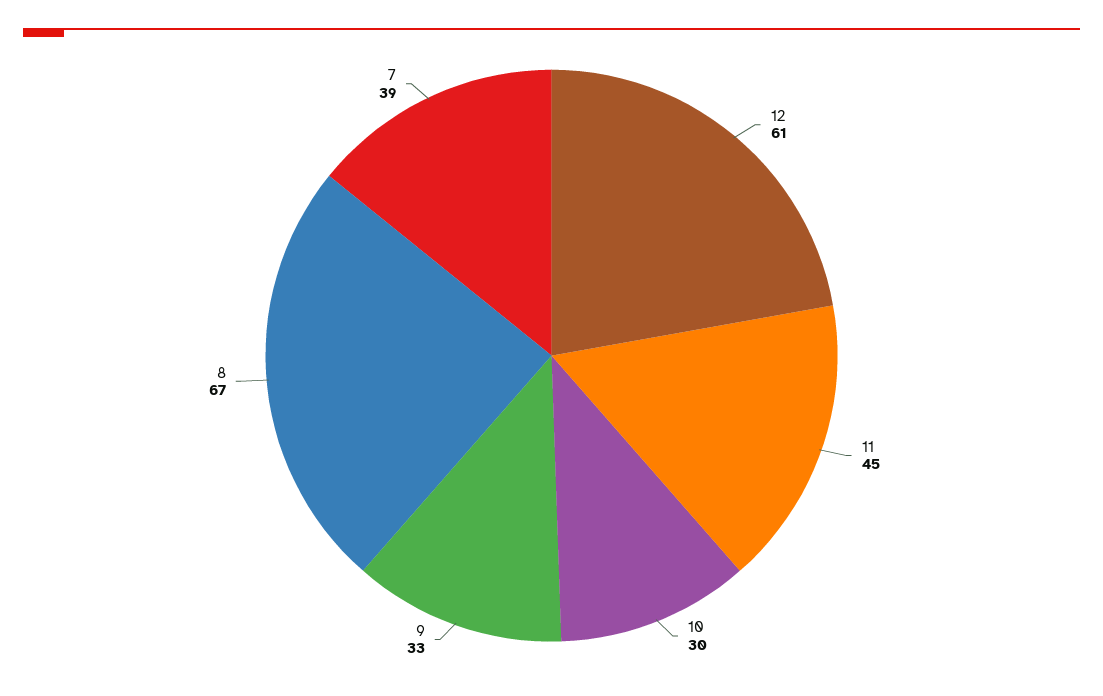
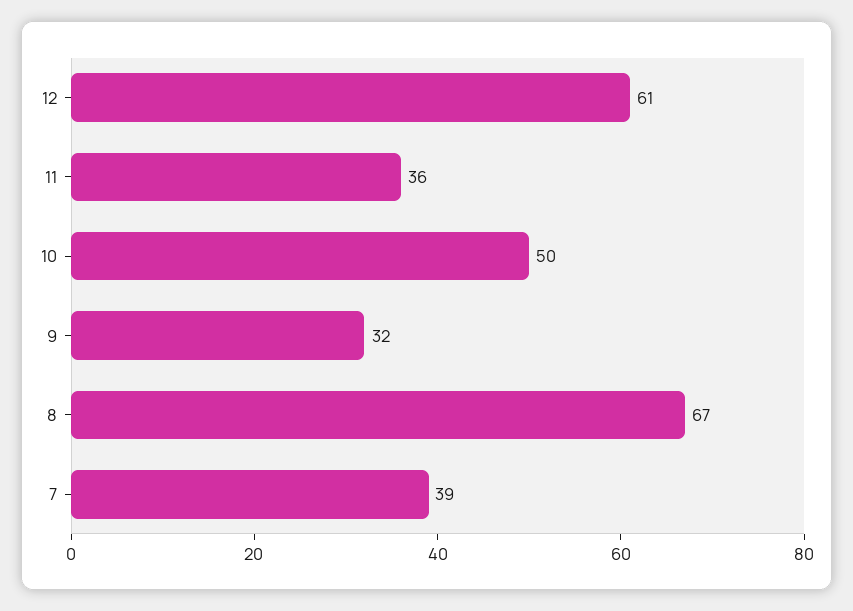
11: 45 -> 36
10: 30 -> 50
9: 33 -> 32

